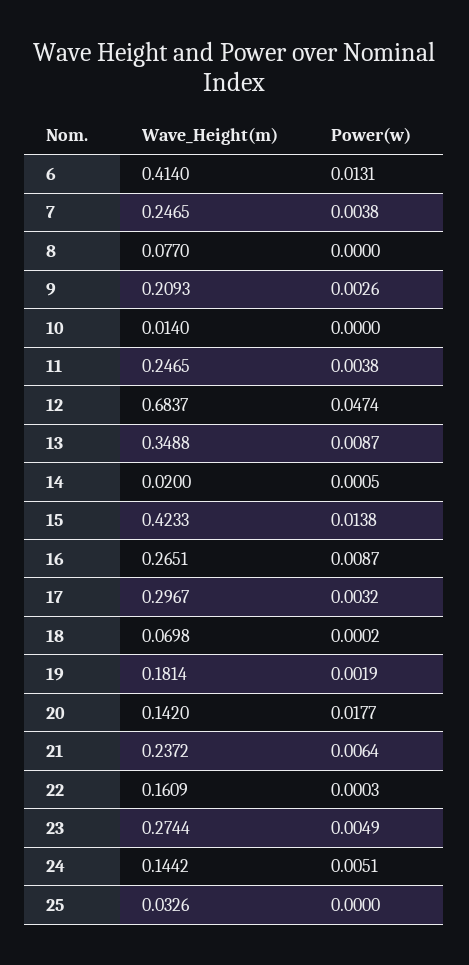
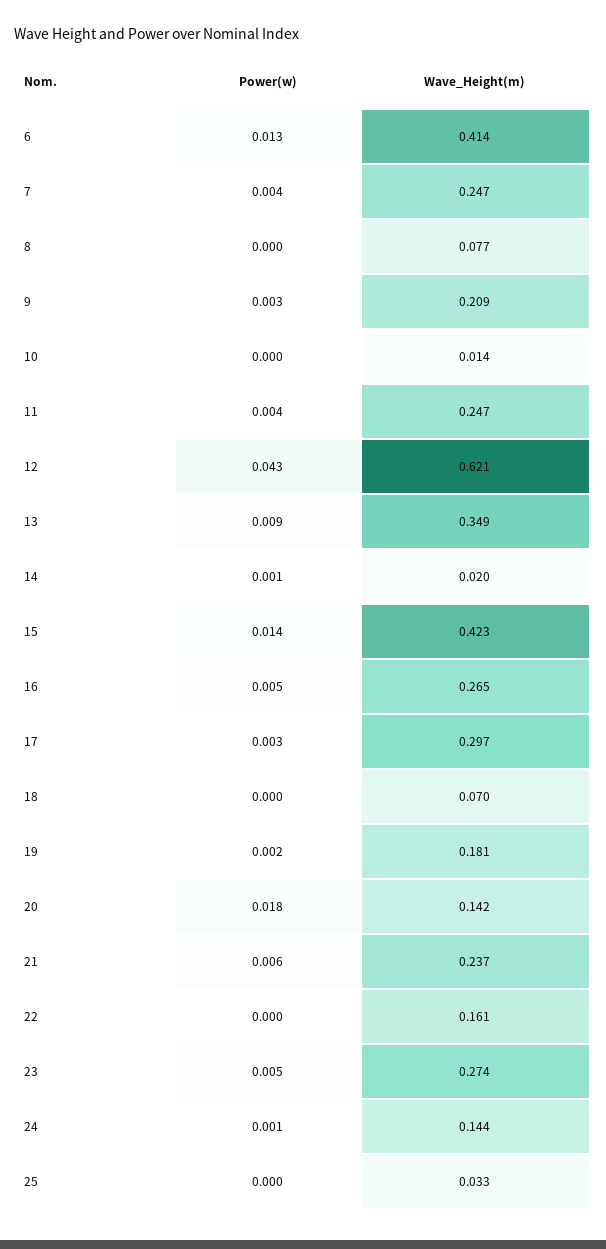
Wave_Height(m), 12: 0.6837 -> 0.621
Power(w), 12: 0.0474 -> 0.043
Power(w), 16: 0.0087 -> 0.005
Power(w), 24: 0.0051 -> 0.001

